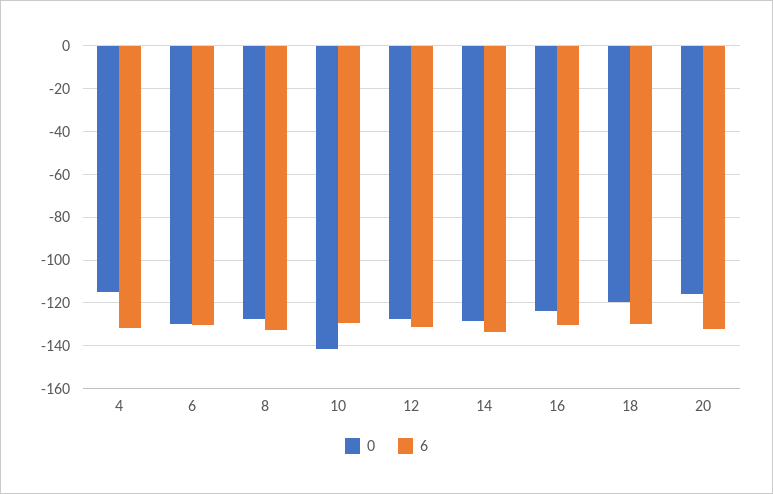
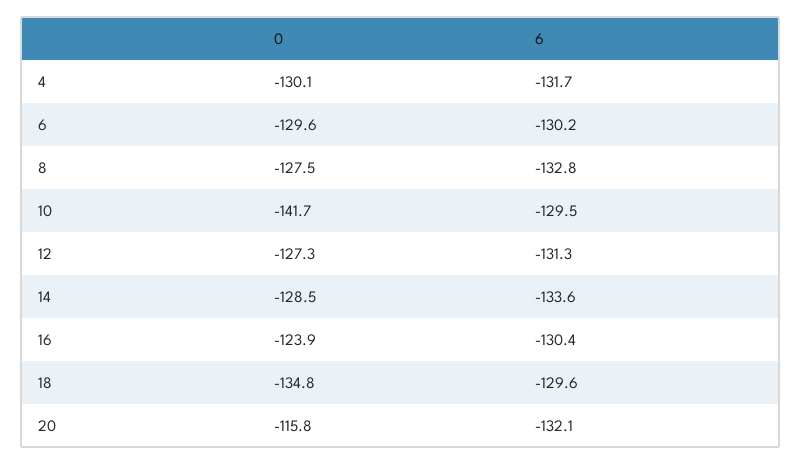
0, 4: -115 -> -130.1
0, 18: -120 -> -134.8

